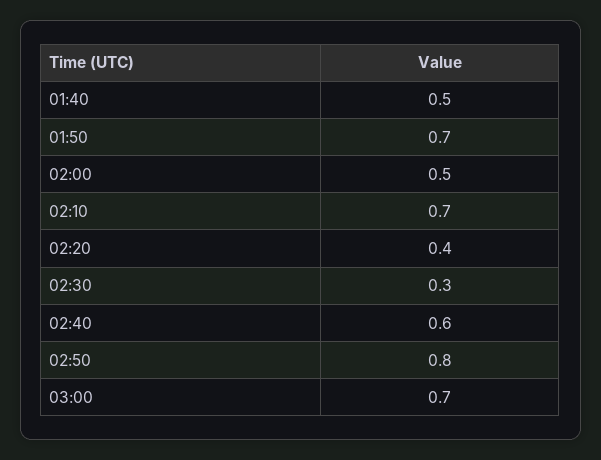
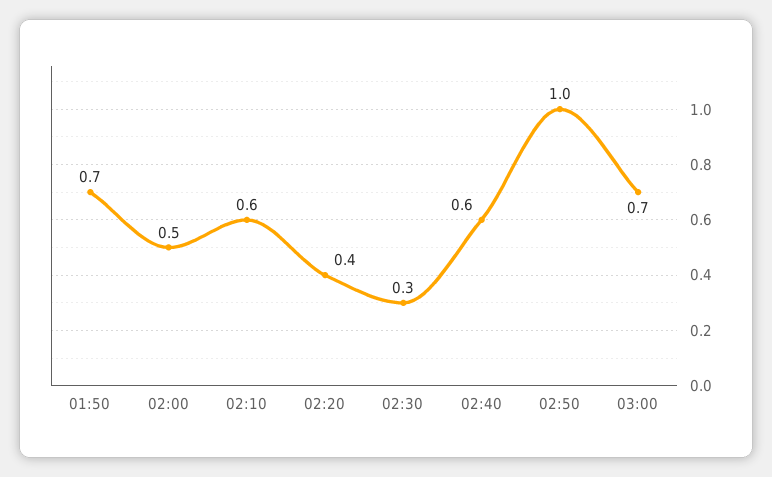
01:40: 0.5 -> none
02:10: 0.7 -> 0.6
02:50: 0.8 -> 1

